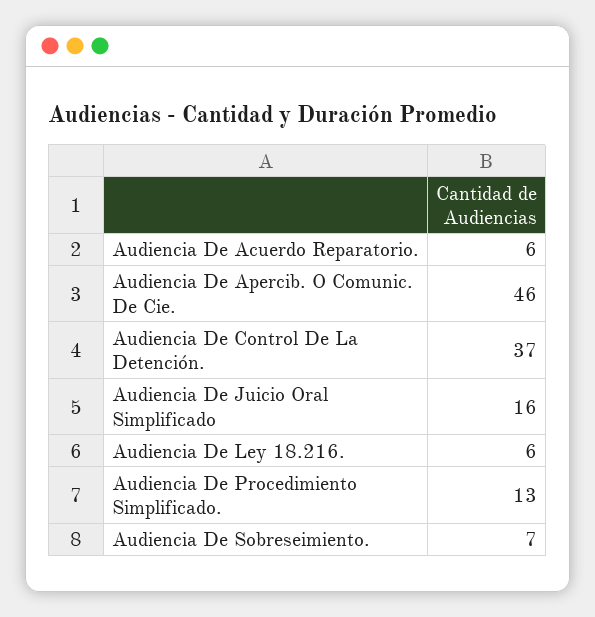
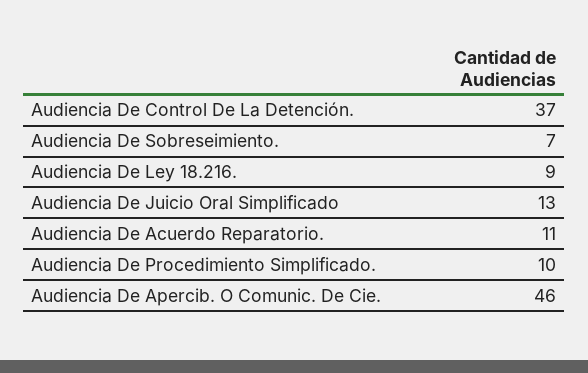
Audiencia De Acuerdo Reparatorio.: 6 -> 11
Audiencia De Juicio Oral Simplificado: 16 -> 13
Audiencia De Ley 18.216.: 6 -> 9
Audiencia De Procedimiento Simplificado.: 13 -> 10

